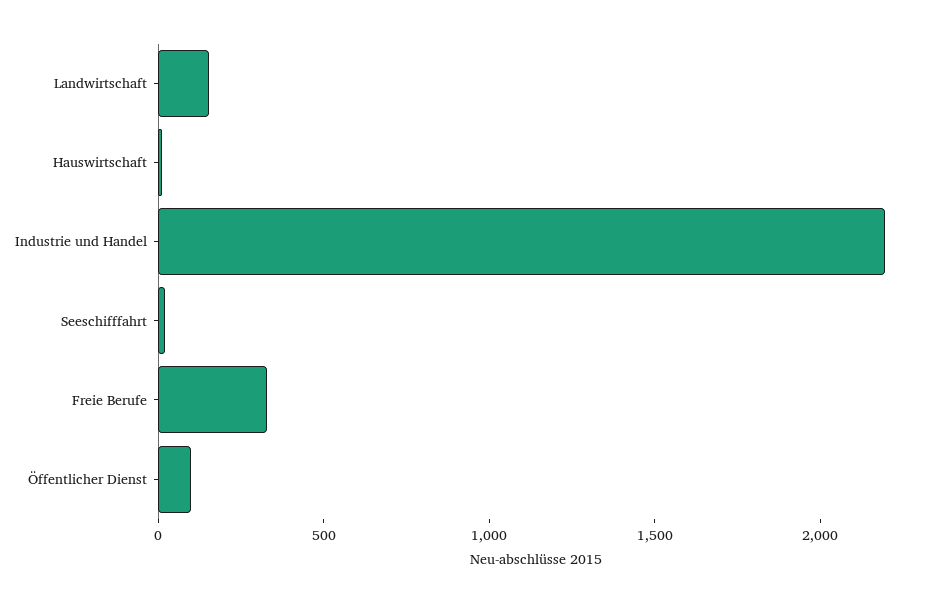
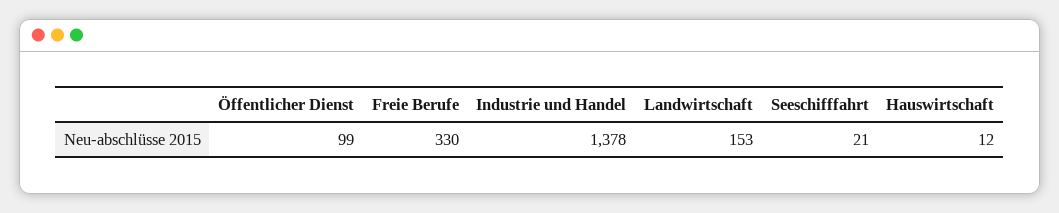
Industrie und Handel: 2200 -> 1378

